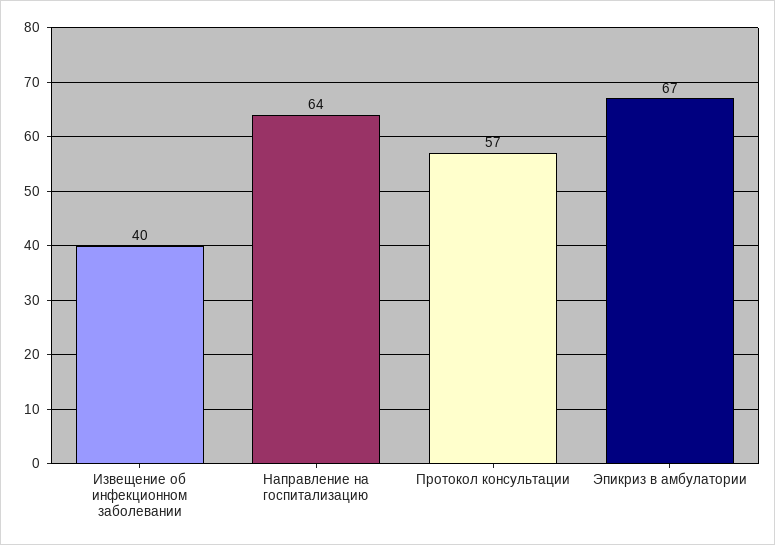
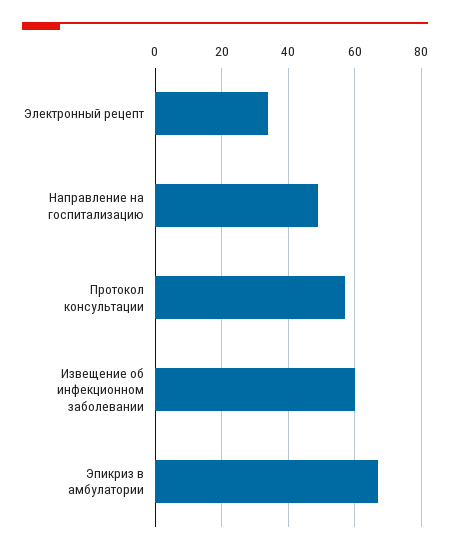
Извещение об инфекционном заболевании: 40 -> 60
Направление на госпитализацию: 64 -> 50
Электронный рецепт: none -> 35

